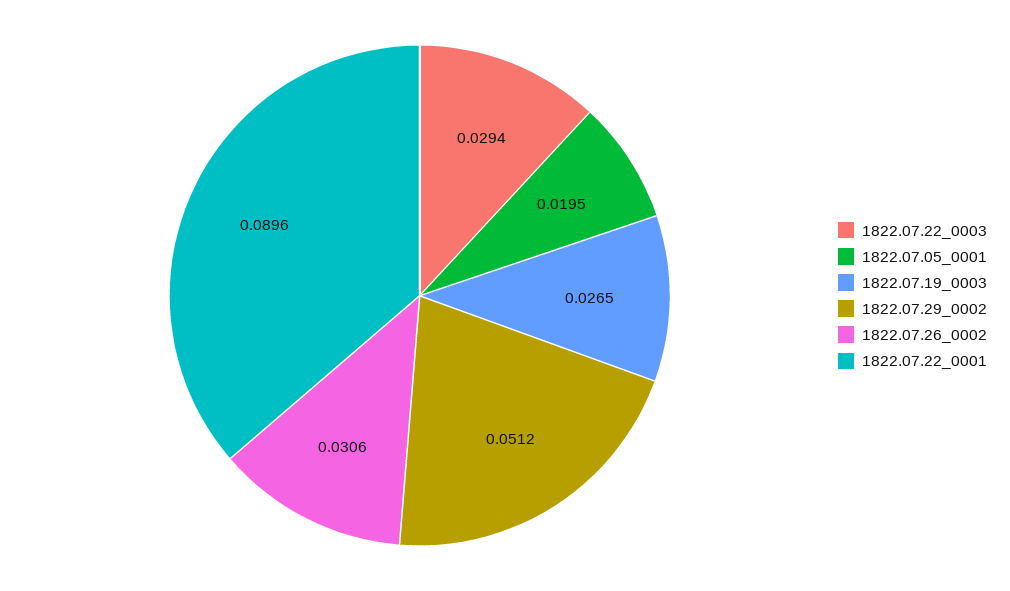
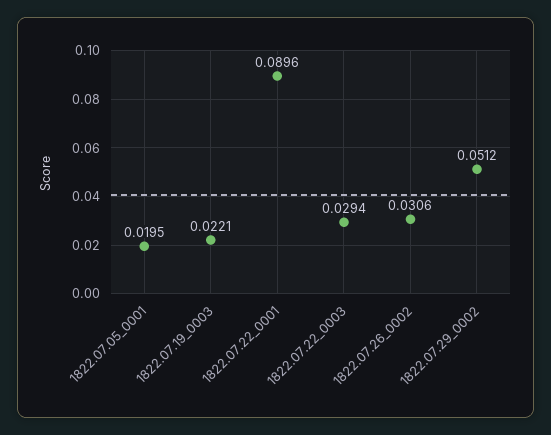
1822.07.19_0003: 0.0265 -> 0.0221

